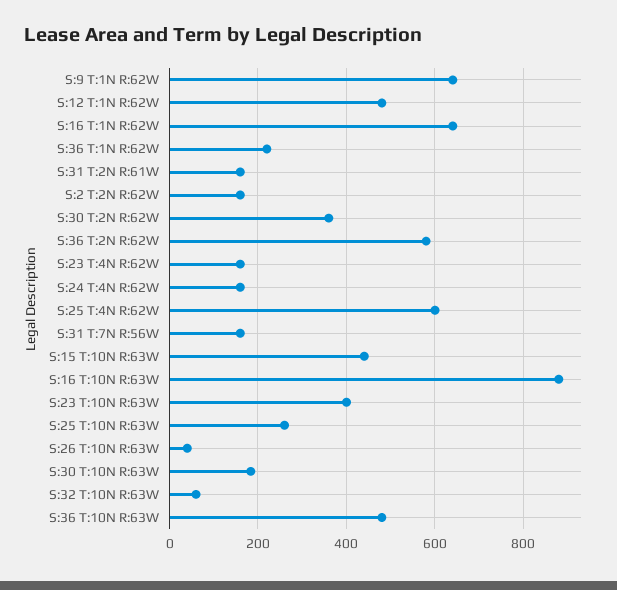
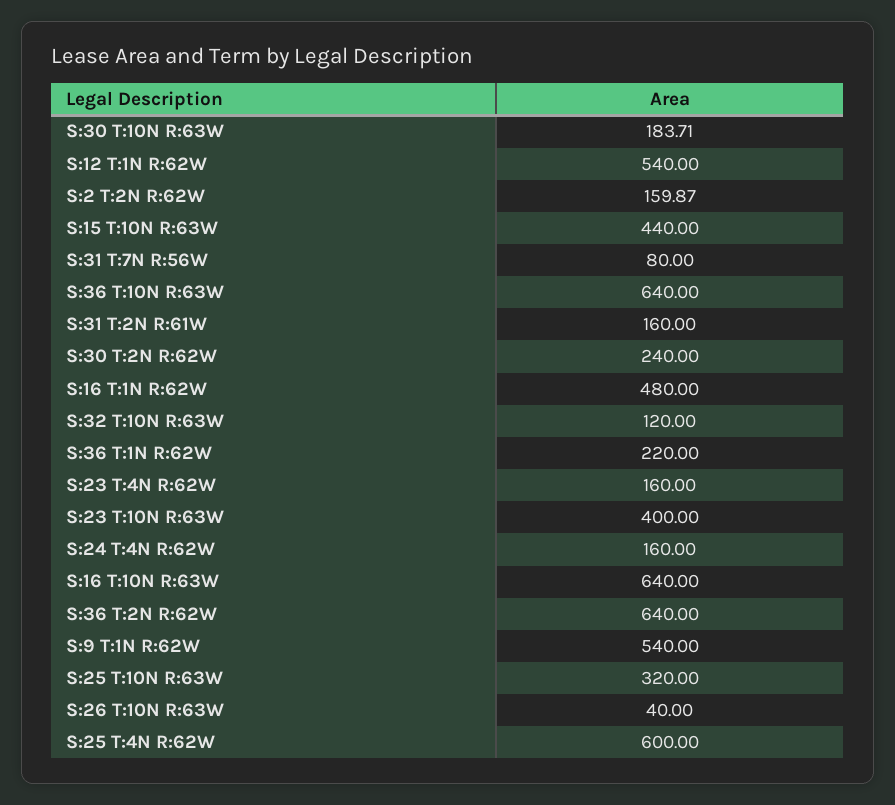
S:9 T:1N R:62W: 640 -> 540
S:12 T:1N R:62W: 480 -> 540
S:16 T:1N R:62W: 640 -> 480
S:30 T:2N R:62W: 360 -> 240
S:36 T:2N R:62W: 580 -> 640
S:31 T:7N R:56W: 160 -> 80
S:16 T:10N R:63W: 880 -> 640
S:25 T:10N R:63W: 260 -> 320
S:32 T:10N R:63W: 60 -> 120
S:36 T:10N R:63W: 480 -> 640

